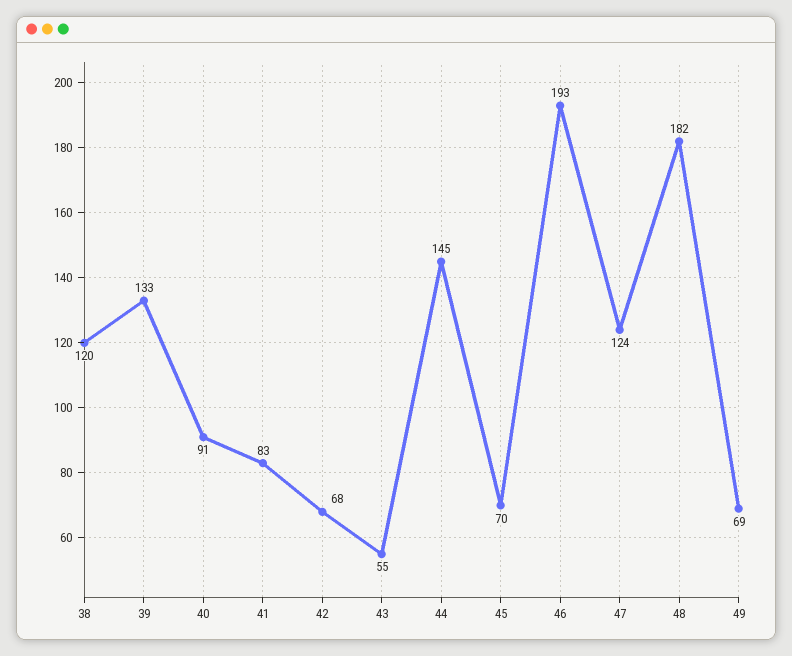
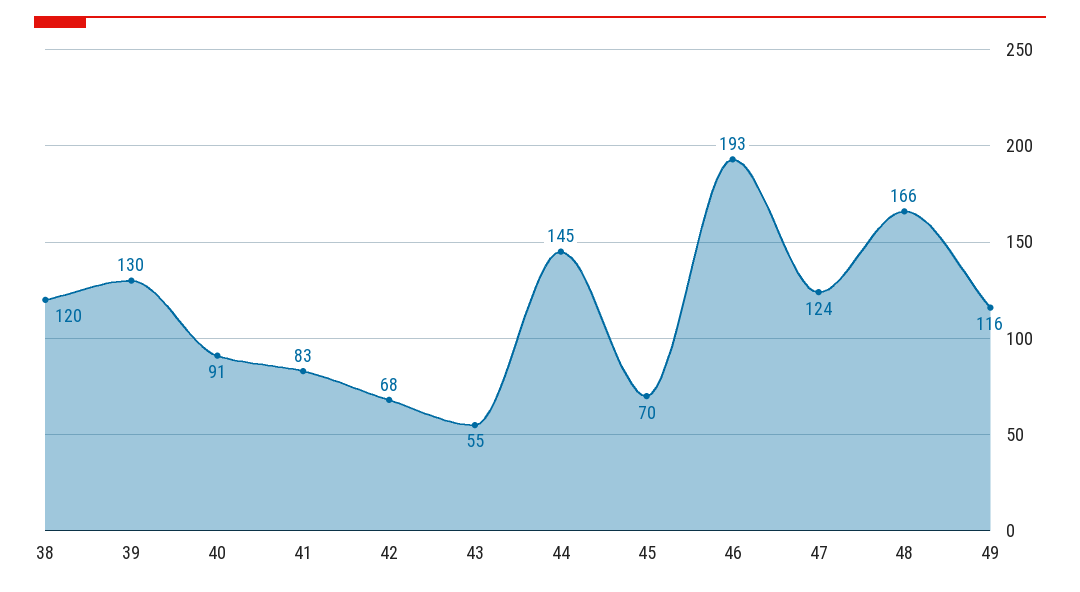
39: 133 -> 130
48: 182 -> 166
49: 69 -> 116

